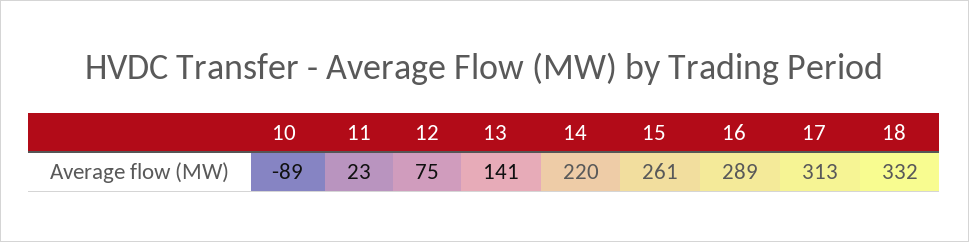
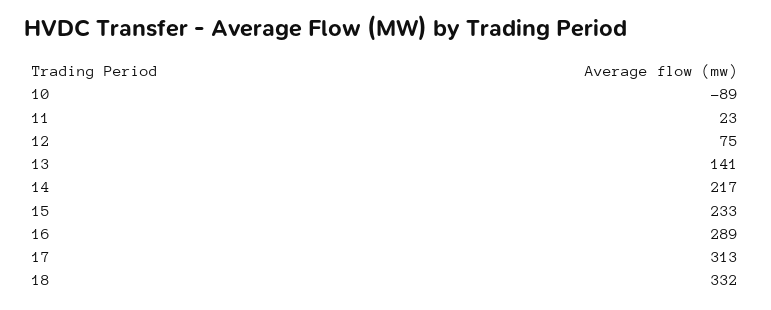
14: 220 -> 217
15: 261 -> 233

